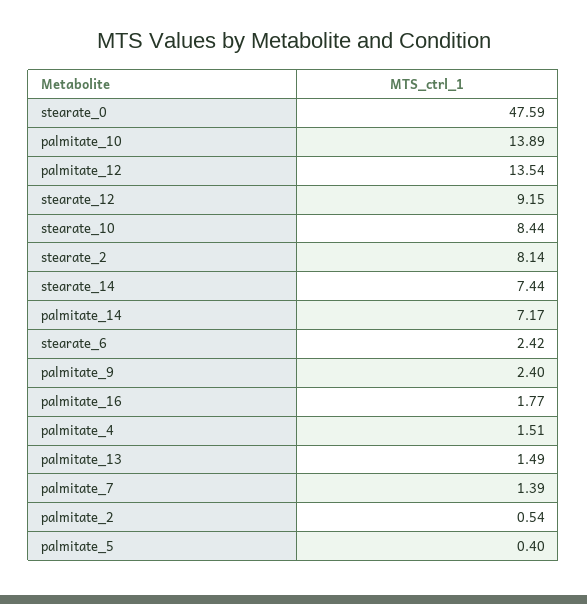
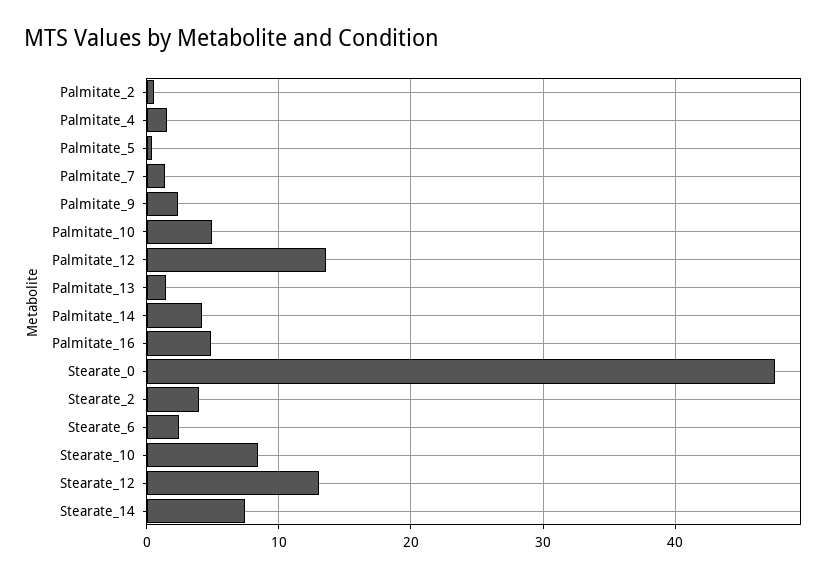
palmitate_10: 13.89 -> 5
stearate_12: 9.15 -> 13
stearate_2: 8.14 -> 4
palmitate_14: 7.17 -> 4
palmitate_16: 1.77 -> 5

